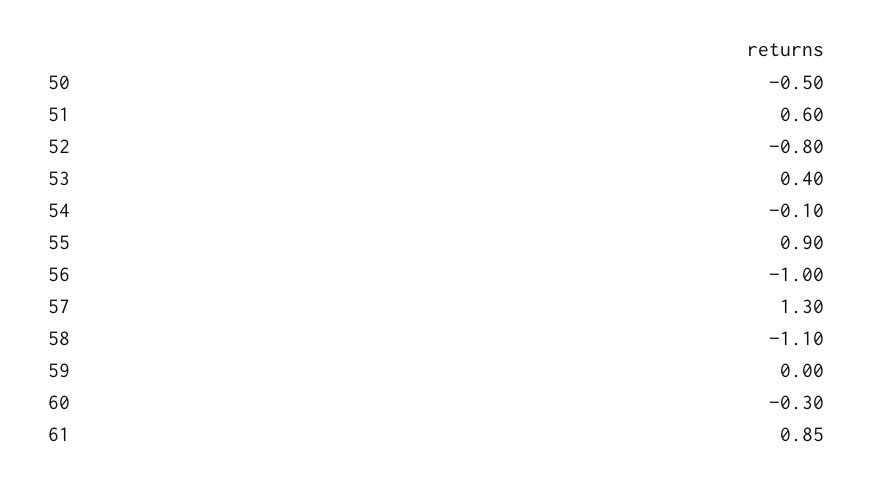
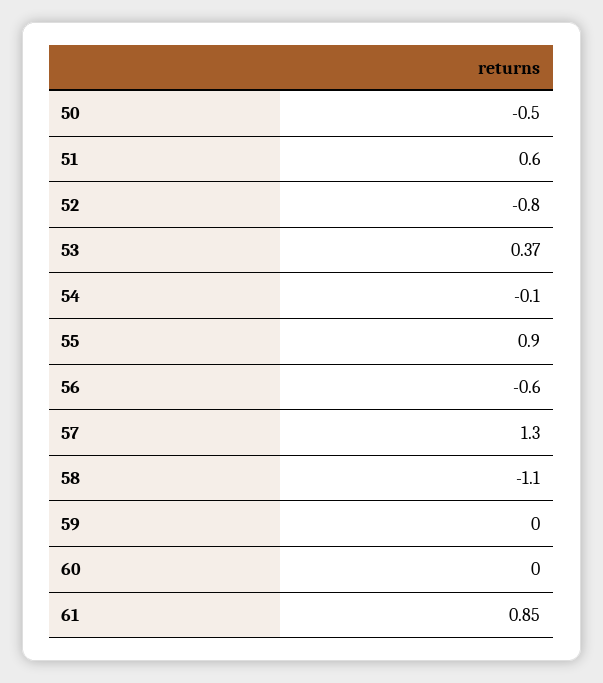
53: 0.4 -> 0.37
56: -1 -> -0.6
60: -0.3 -> 0

